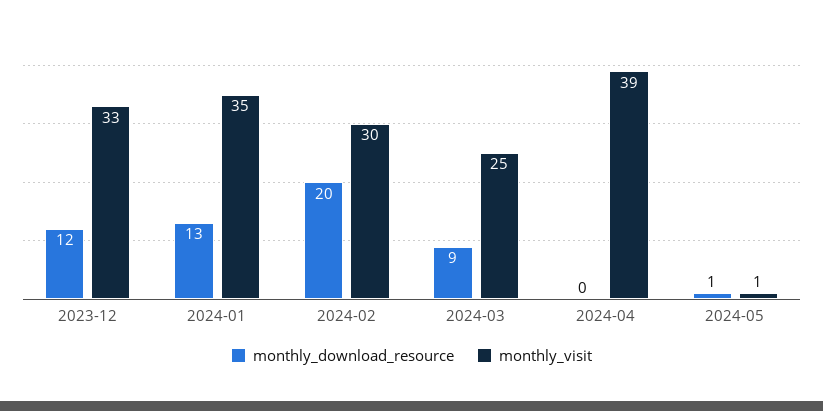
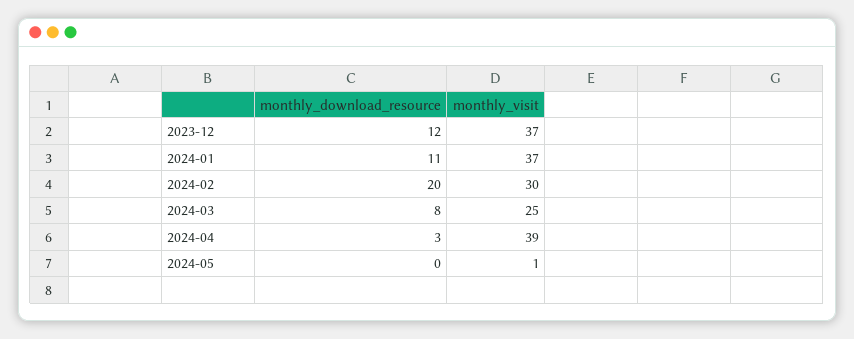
monthly_visit, 2023-12: 33 -> 37
monthly_download_resource, 2024-01: 13 -> 11
monthly_visit, 2024-01: 35 -> 37
monthly_download_resource, 2024-03: 9 -> 8
monthly_download_resource, 2024-04: 0 -> 3
monthly_download_resource, 2024-05: 1 -> 0

